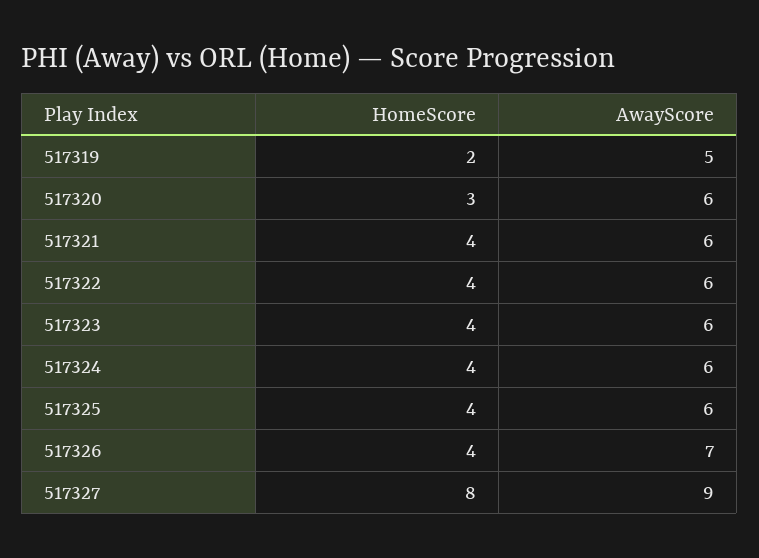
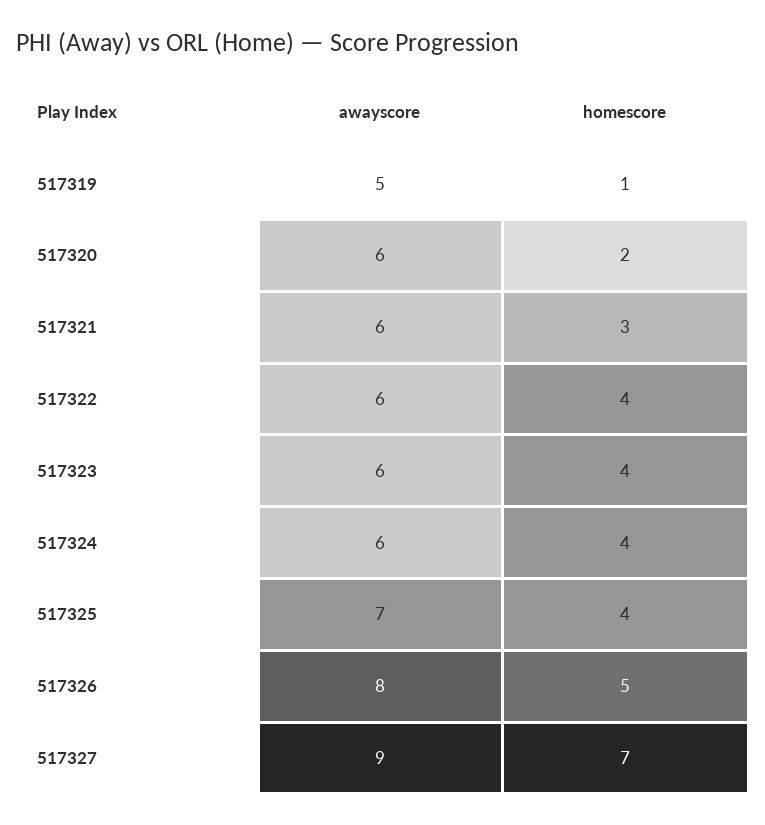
HomeScore, 517319: 2 -> 1
HomeScore, 517320: 3 -> 2
HomeScore, 517321: 4 -> 3
AwayScore, 517325: 6 -> 7
HomeScore, 517326: 4 -> 5
AwayScore, 517326: 7 -> 8
HomeScore, 517327: 8 -> 7

